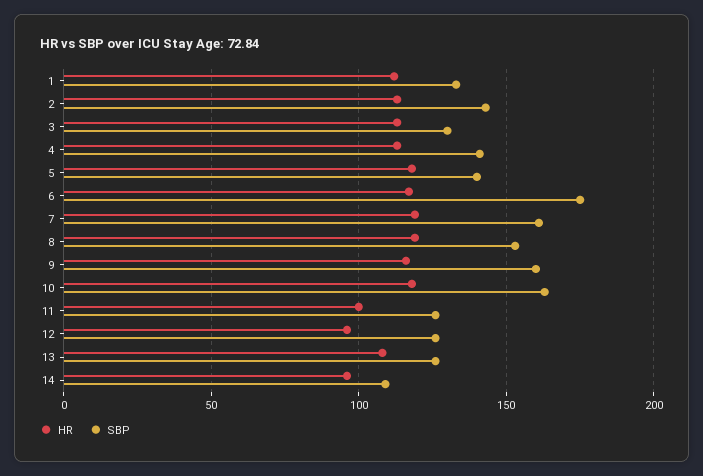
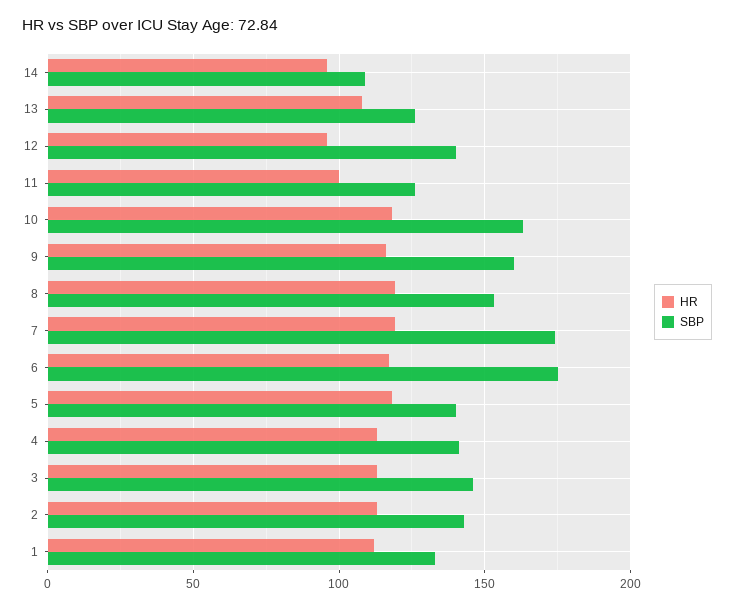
SBP, 3: 130 -> 145
SBP, 7: 160 -> 175
SBP, 12: 125 -> 140

